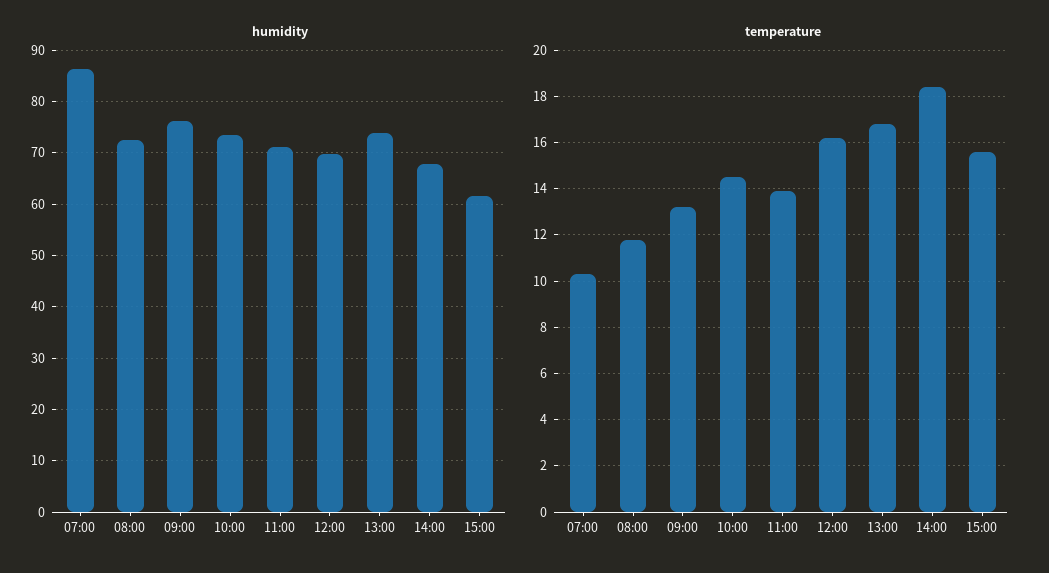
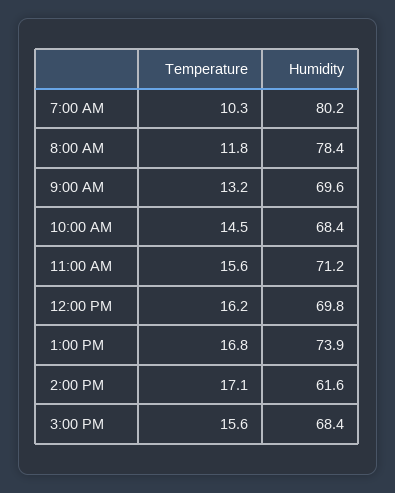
humidity, 07:00: 86 -> 80.2
humidity, 08:00: 72 -> 78.4
humidity, 09:00: 76 -> 69.6
humidity, 10:00: 74 -> 68.4
humidity, 14:00: 68 -> 61.6
humidity, 15:00: 62 -> 68.4
temperature, 11:00: 14 -> 15.6
temperature, 14:00: 18.5 -> 17.1

